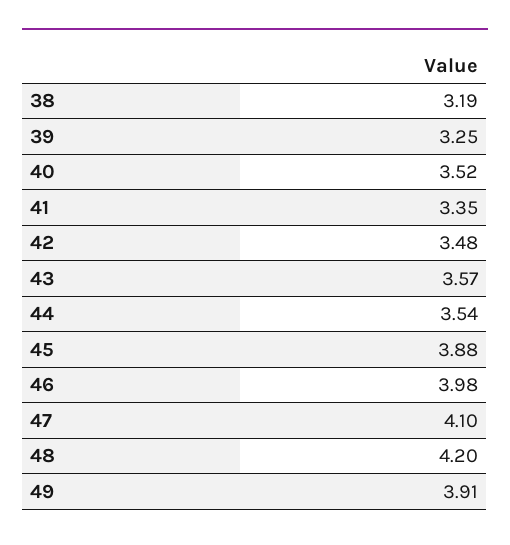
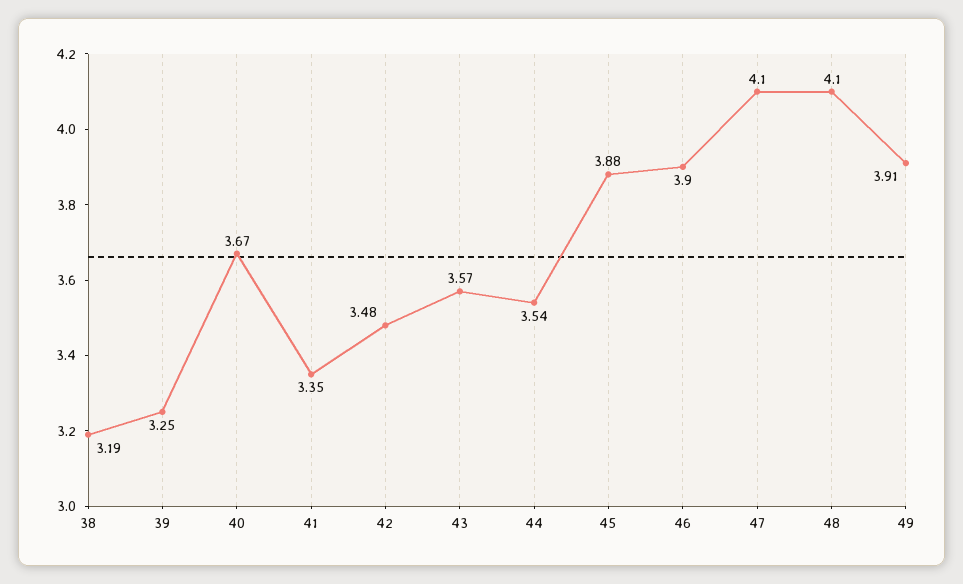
40: 3.52 -> 3.67
46: 3.98 -> 3.9
48: 4.2 -> 4.1

